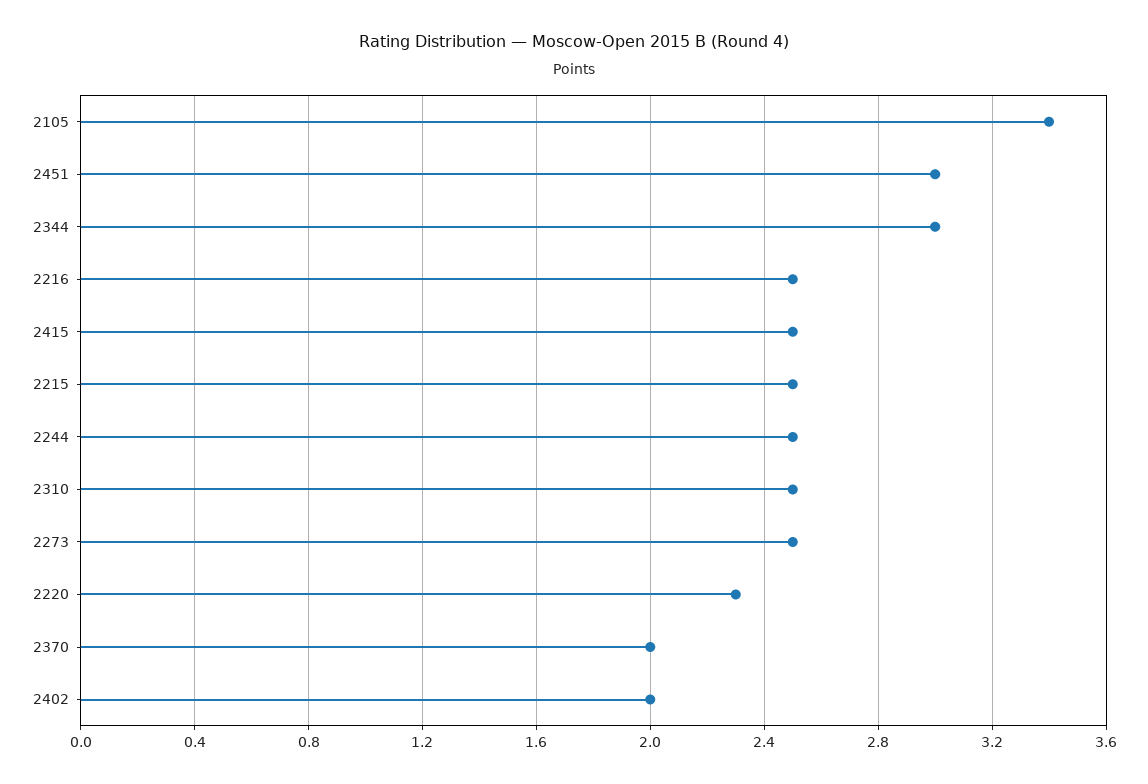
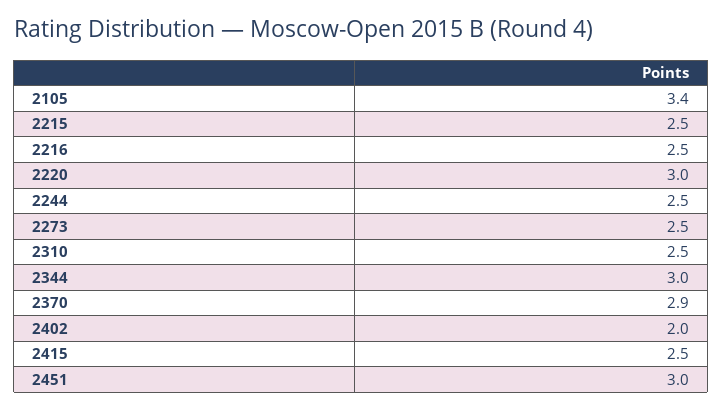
2220: 2.3 -> 3
2370: 2 -> 2.9

